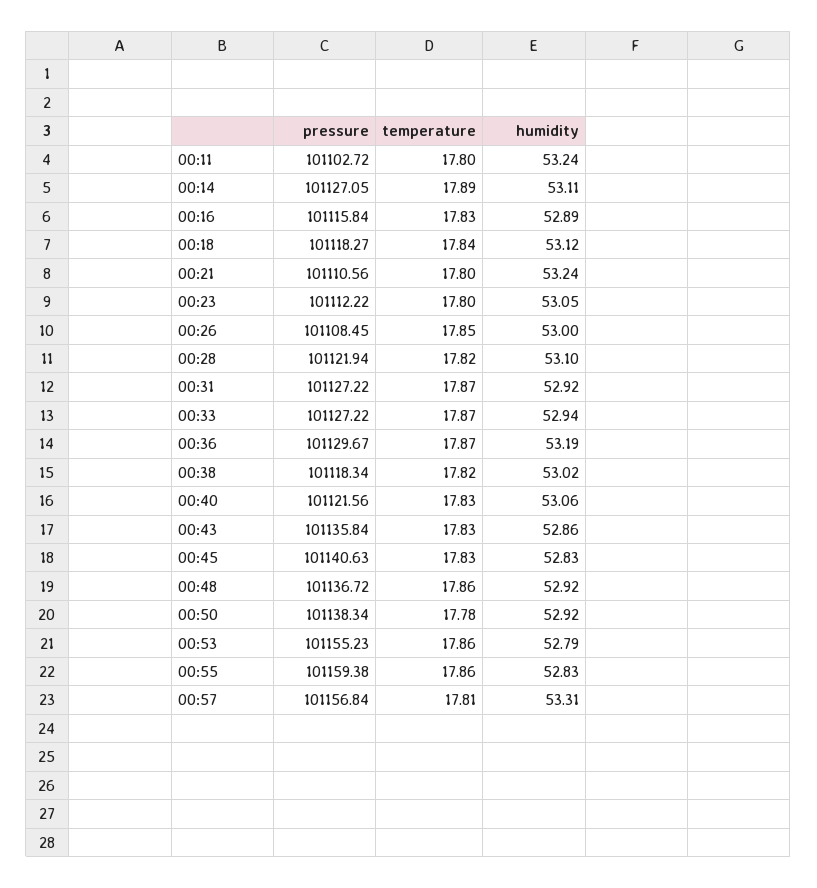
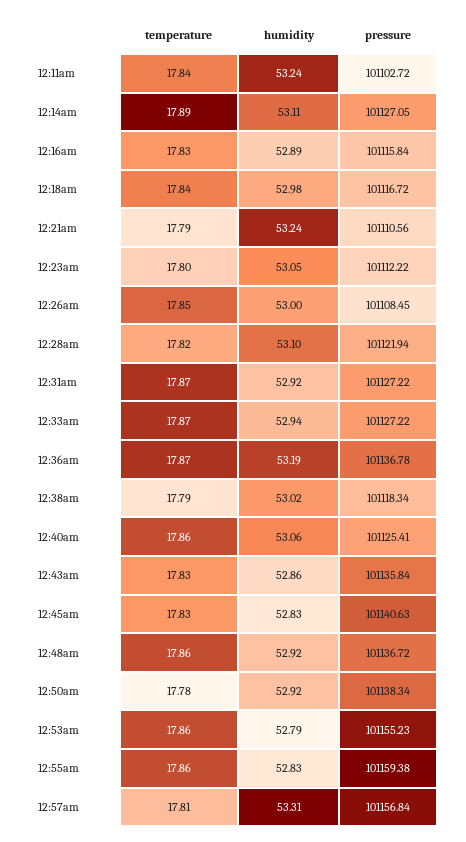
temperature, 00:11: 17.8 -> 17.84
pressure, 00:18: 101118.27 -> 101116.72
humidity, 00:18: 53.12 -> 52.98
temperature, 00:21: 17.8 -> 17.79
pressure, 00:36: 101129.67 -> 101136.78
temperature, 00:38: 17.82 -> 17.79
pressure, 00:40: 101121.56 -> 101125.41
temperature, 00:40: 17.83 -> 17.86

